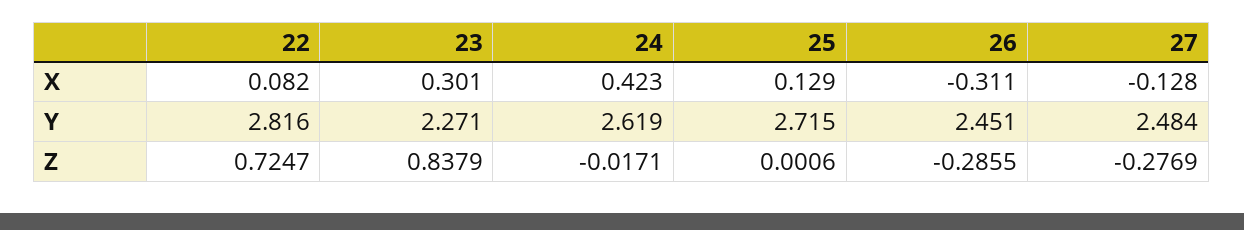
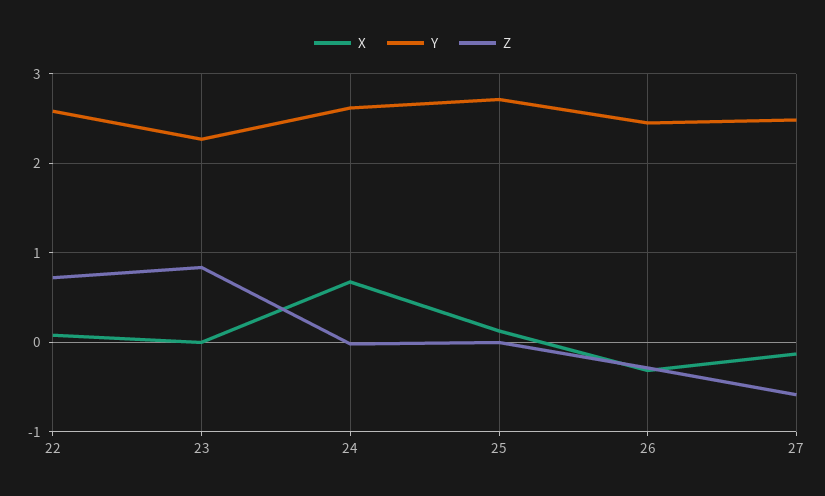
X, 23: 0.301 -> 0
X, 24: 0.423 -> 0.7
Y, 22: 2.816 -> 2.6
Z, 27: -0.2769 -> -0.6

